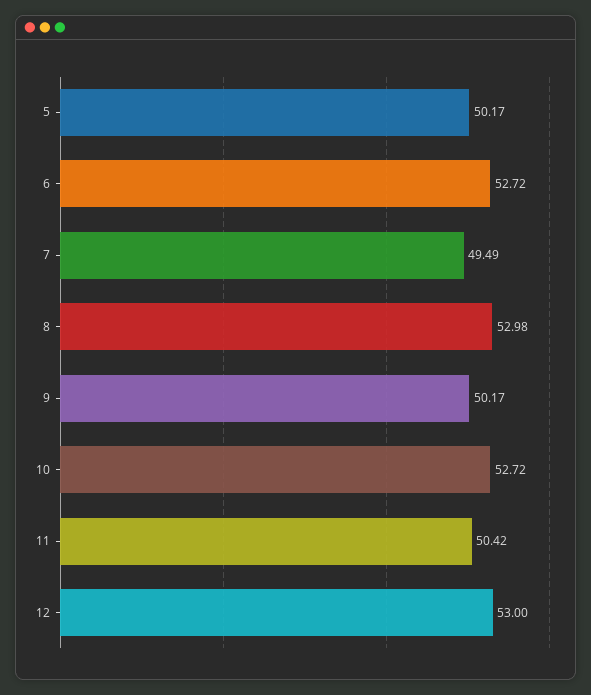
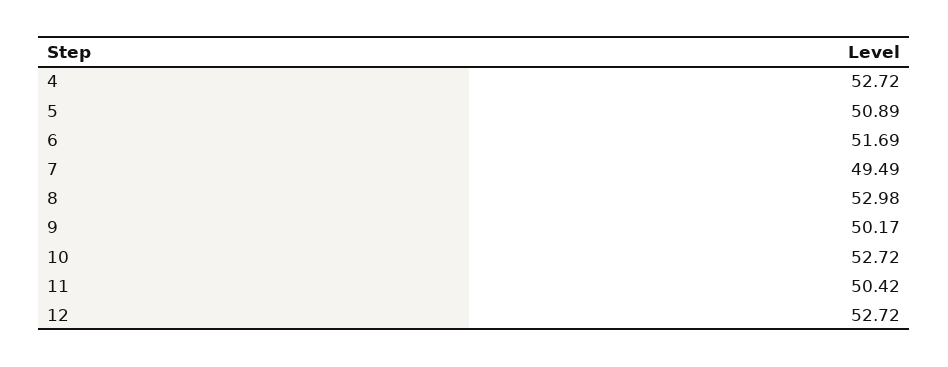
5: 50.17 -> 50.89
6: 52.72 -> 51.69
12: 53 -> 52.72
4: none -> 52.72

